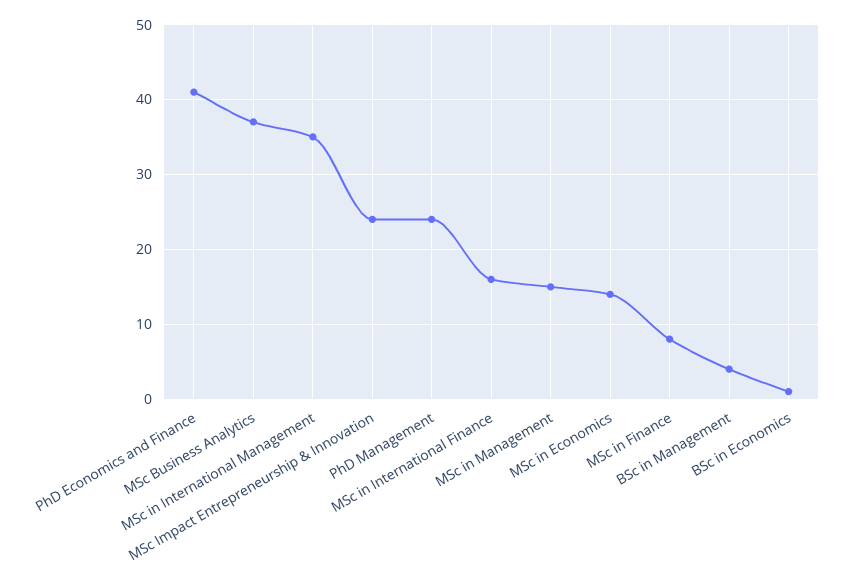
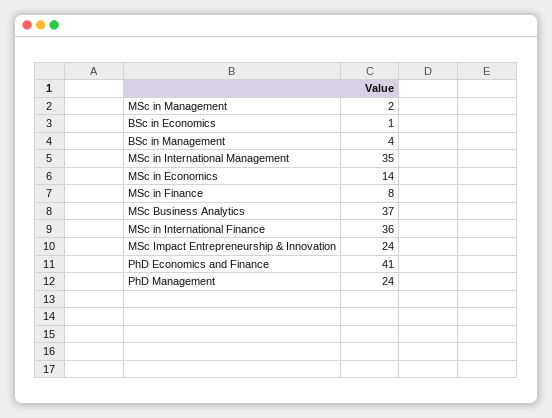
MSc in International Finance: 16 -> 36
MSc in Management: 15 -> 2

